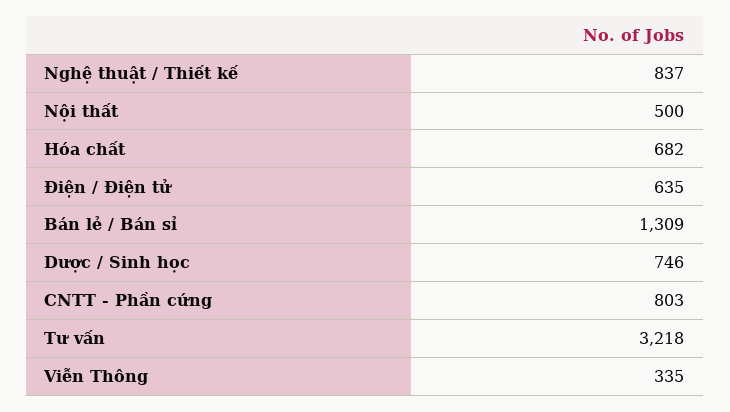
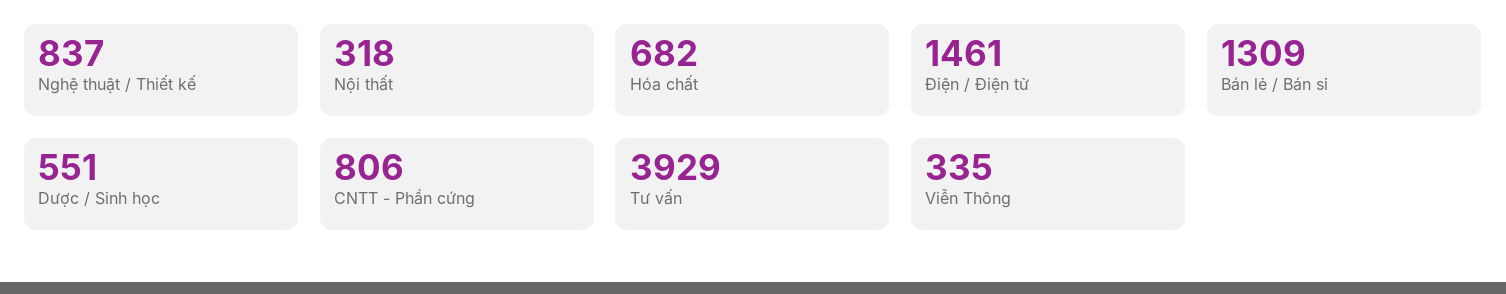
Nội thất: 500 -> 318
Điện / Điện tử: 635 -> 1461
Dược / Sinh học: 746 -> 551
CNTT - Phần cứng: 803 -> 806
Tư vấn: 3218 -> 3929

